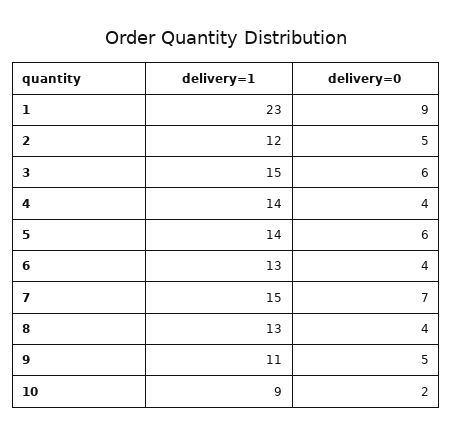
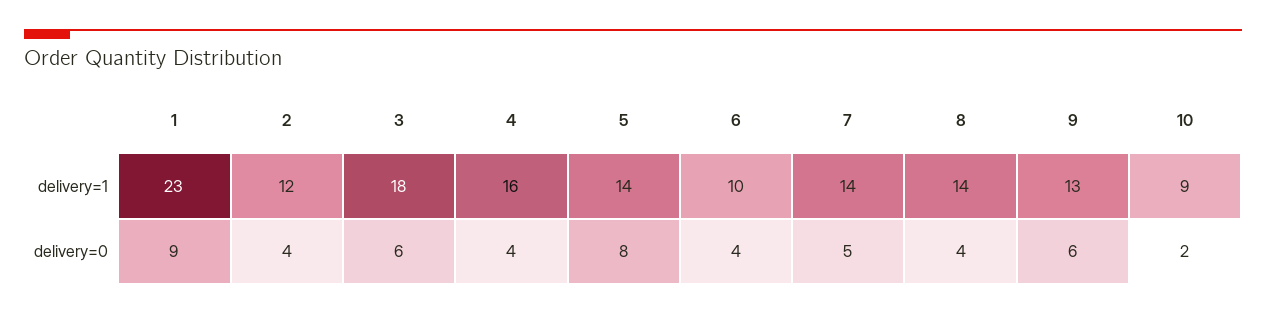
delivery=0, 2: 5 -> 4
delivery=1, 3: 15 -> 18
delivery=1, 4: 14 -> 16
delivery=0, 5: 6 -> 8
delivery=1, 6: 13 -> 10
delivery=1, 7: 15 -> 14
delivery=0, 7: 7 -> 5
delivery=1, 8: 13 -> 14
delivery=1, 9: 11 -> 13
delivery=0, 9: 5 -> 6

